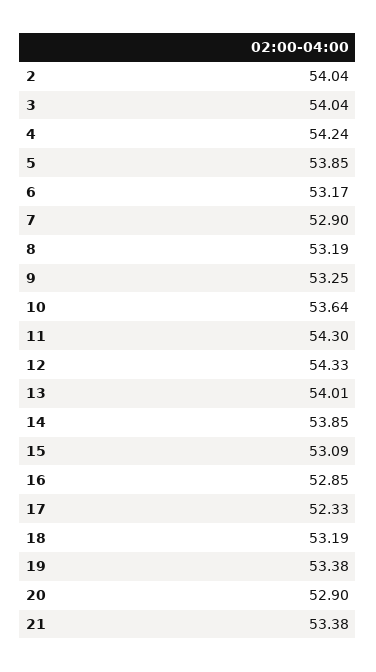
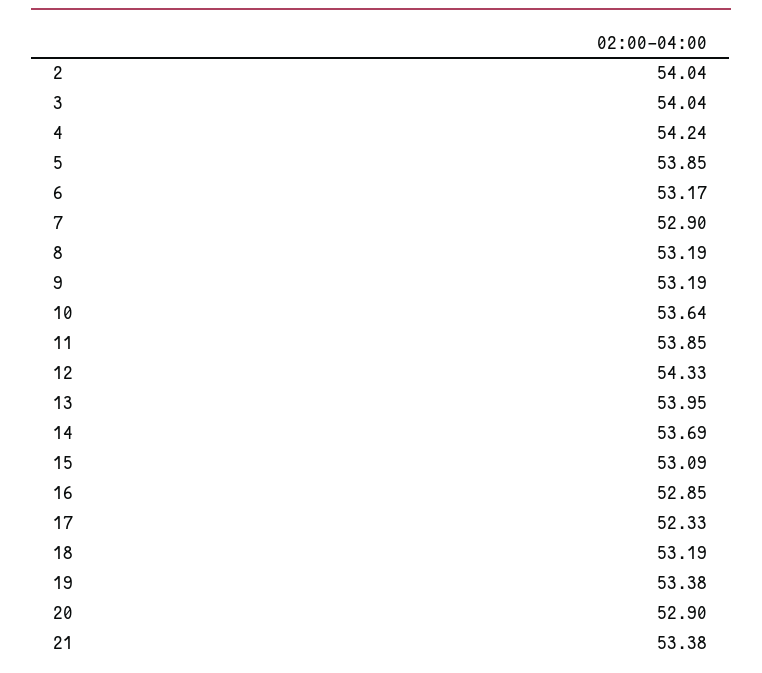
9: 53.25 -> 53.19
11: 54.3 -> 53.85
13: 54.01 -> 53.95
14: 53.85 -> 53.69

